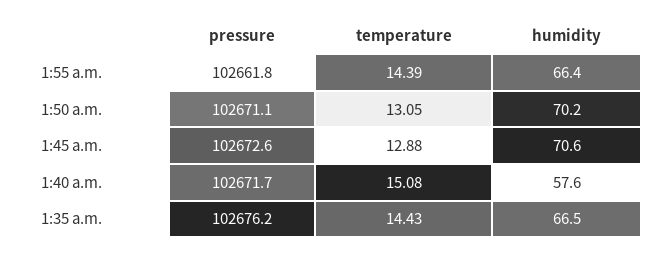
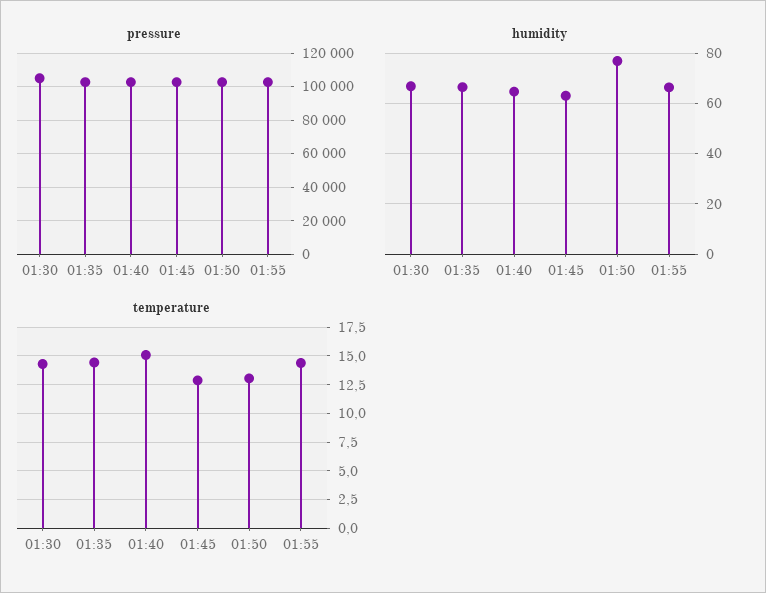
humidity, 1:50 a.m.: 70.2 -> 77.5
humidity, 1:45 a.m.: 70.6 -> 62.5
humidity, 1:40 a.m.: 57.6 -> 65
pressure, 01:30: none -> 105000
humidity, 01:30: none -> 67.5
temperature, 01:30: none -> 15

